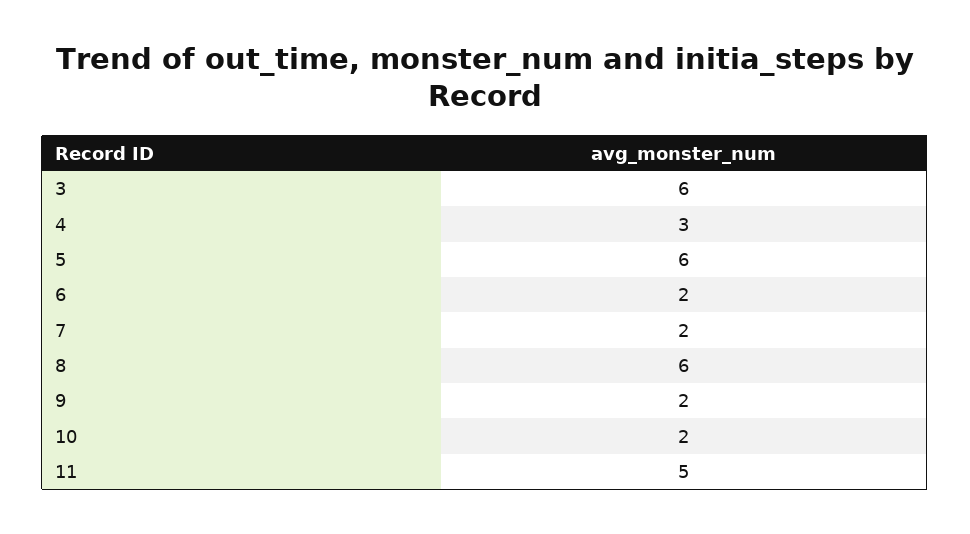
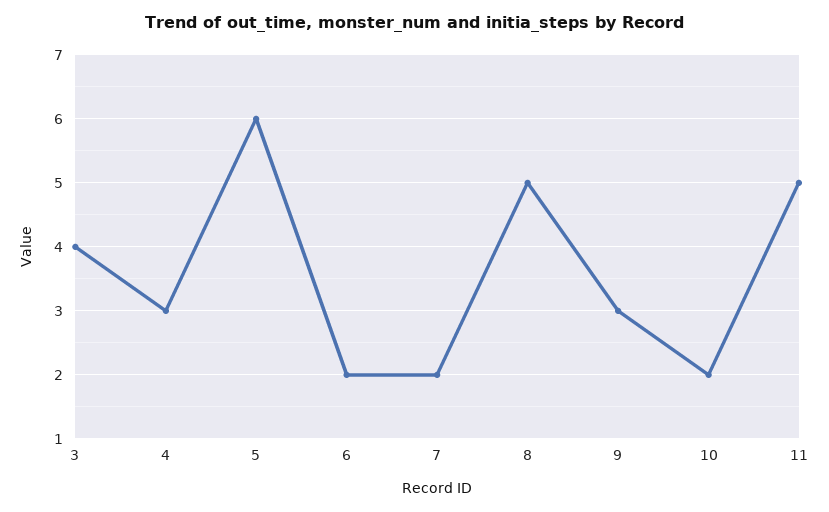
3: 6 -> 4
8: 6 -> 5
9: 2 -> 3

